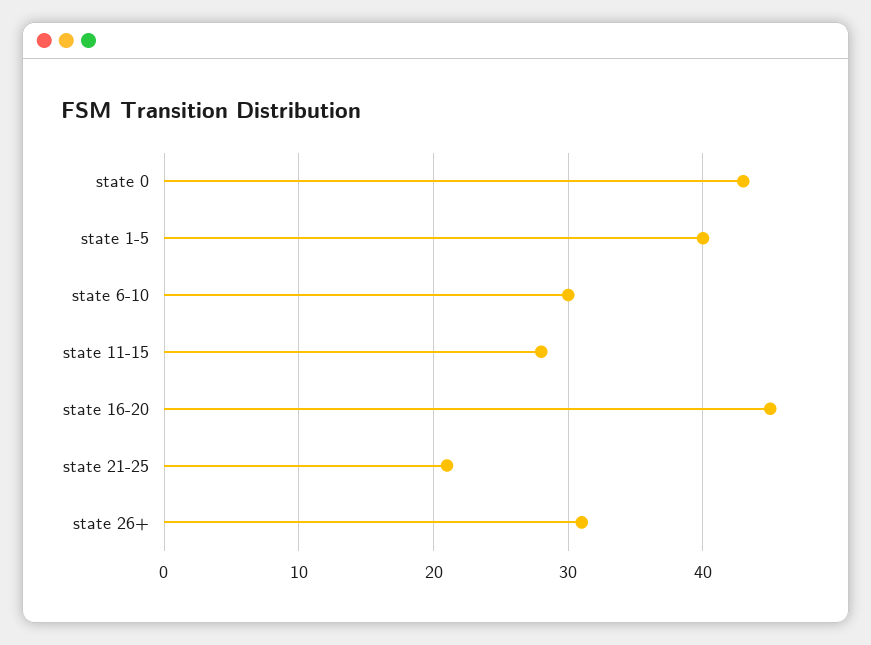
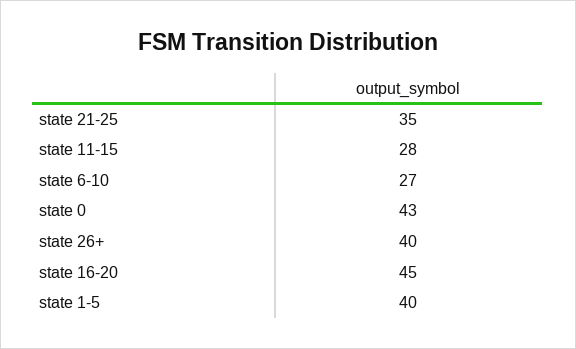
state 6-10: 30 -> 27
state 21-25: 21 -> 35
state 26+: 31 -> 40

